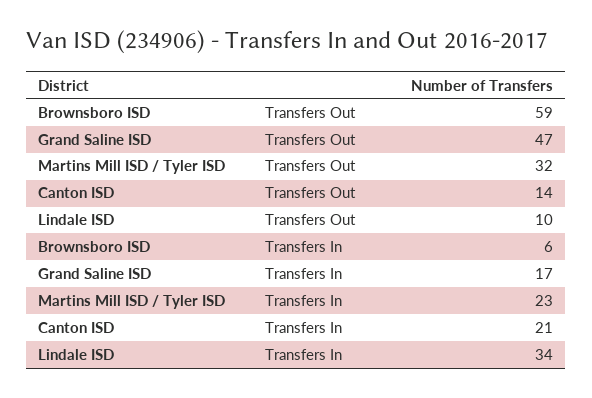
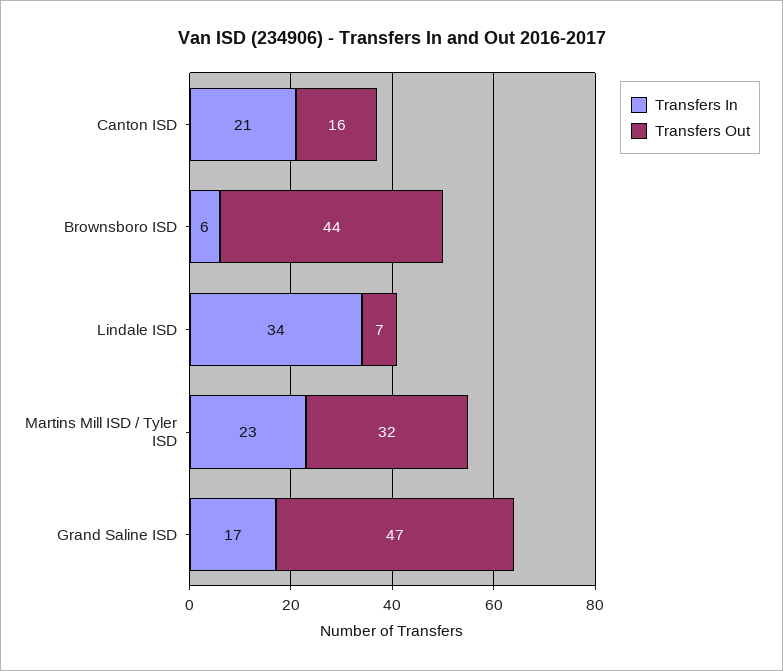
Transfers Out, Brownsboro ISD: 59 -> 44
Transfers Out, Canton ISD: 14 -> 16
Transfers Out, Lindale ISD: 10 -> 7

